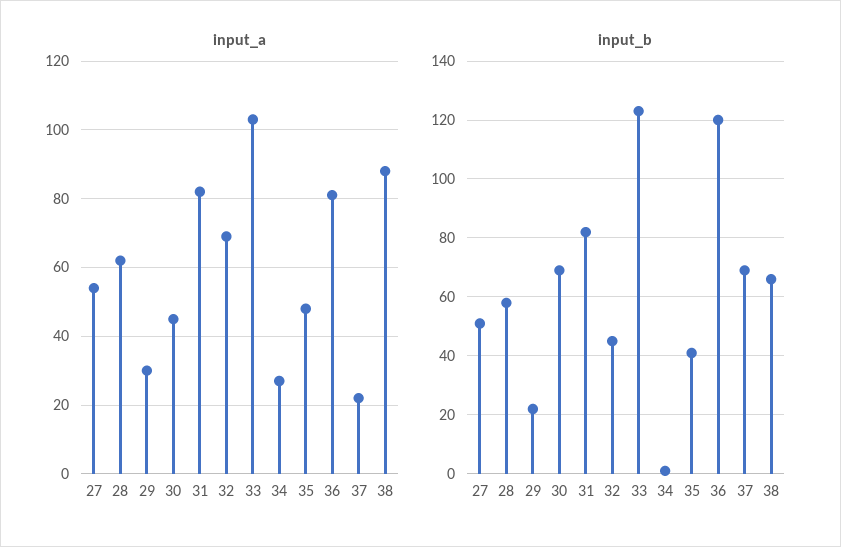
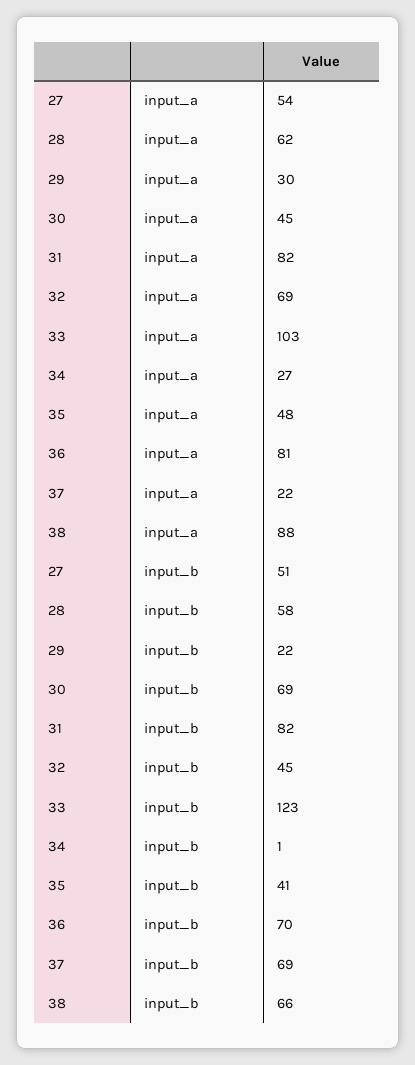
input_b, 36: 120 -> 70

